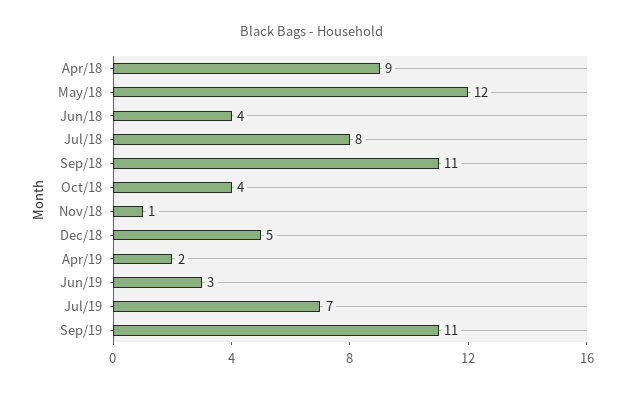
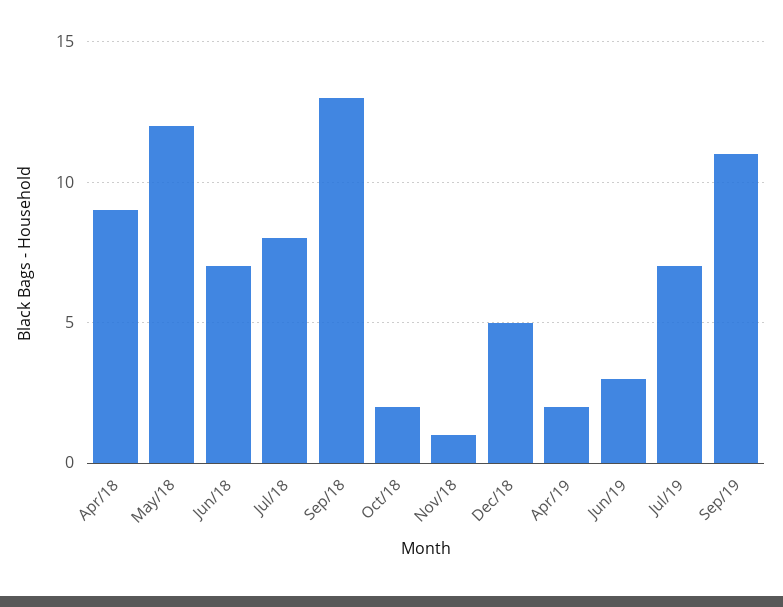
Jun/18: 4 -> 7
Sep/18: 11 -> 13
Oct/18: 4 -> 2

